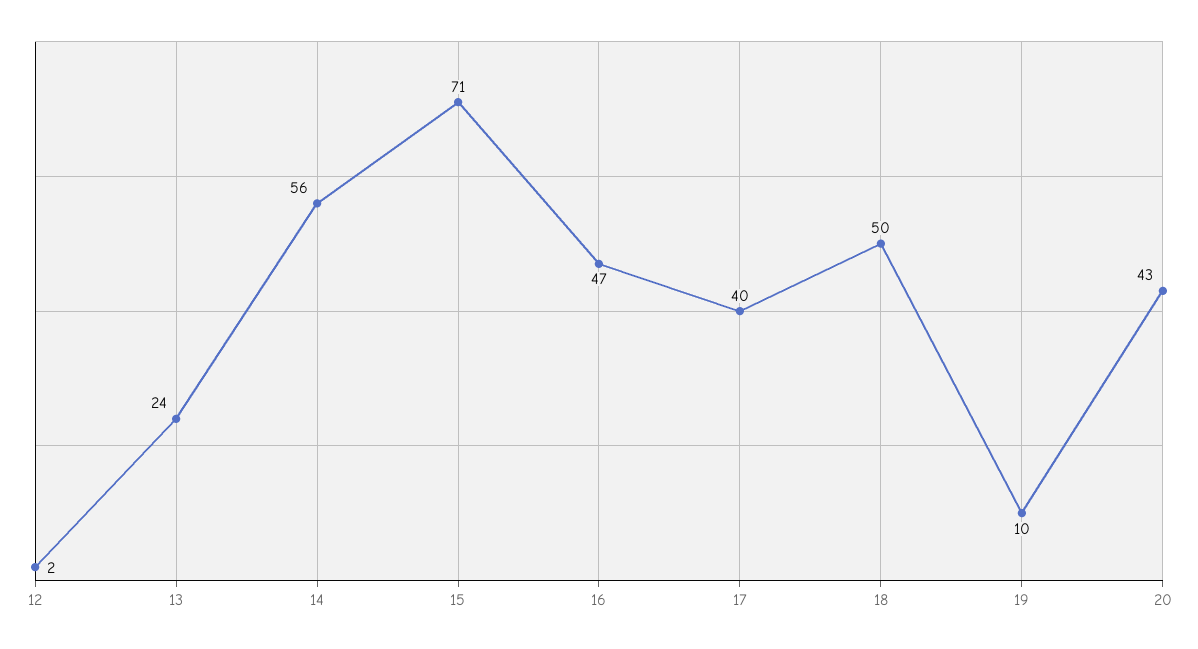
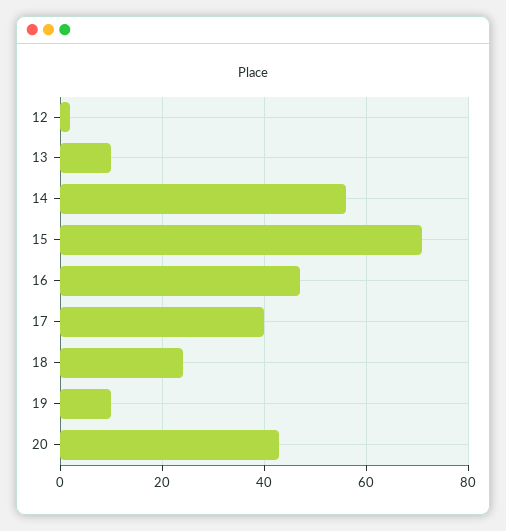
13: 24 -> 10
18: 50 -> 25

